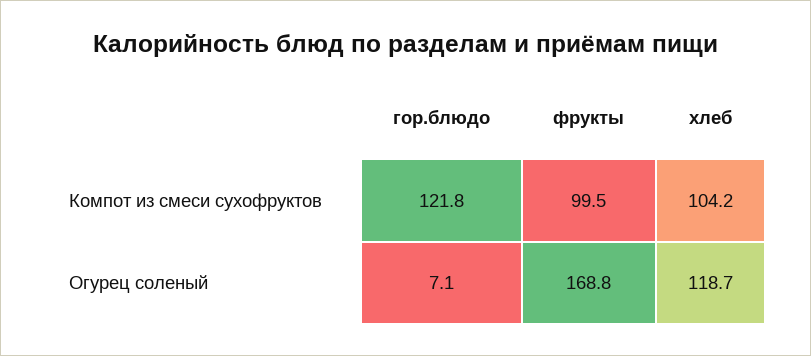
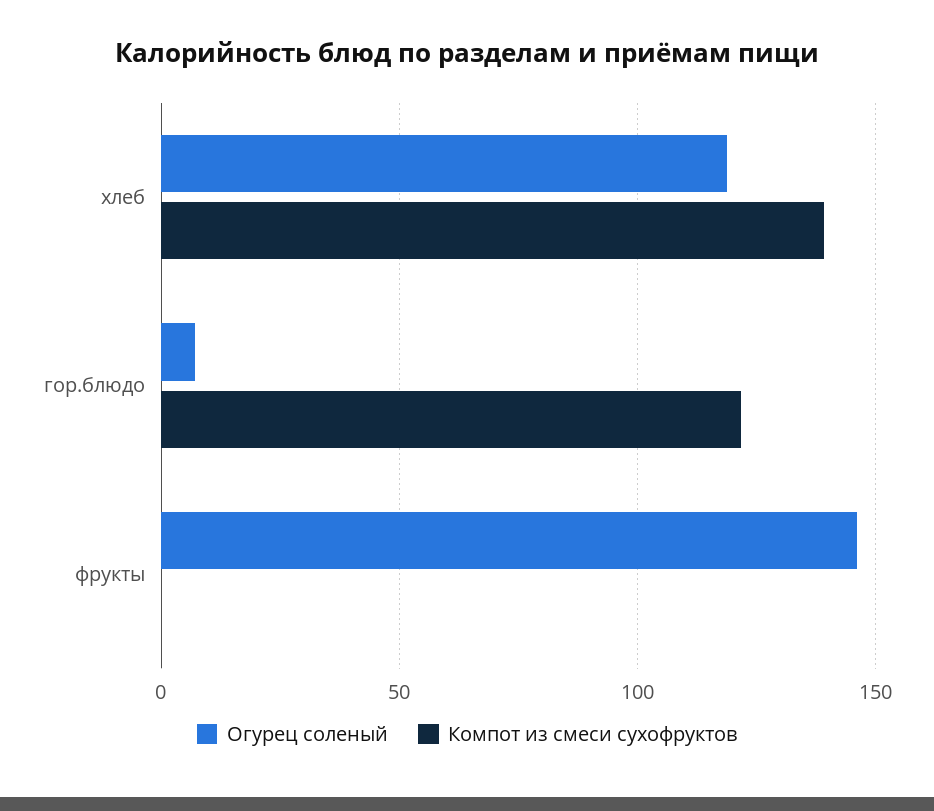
Компот из смеси сухофруктов, фрукты: 99.5 -> 0
Компот из смеси сухофруктов, хлеб: 104.2 -> 140
Огурец соленый, фрукты: 168.8 -> 145

